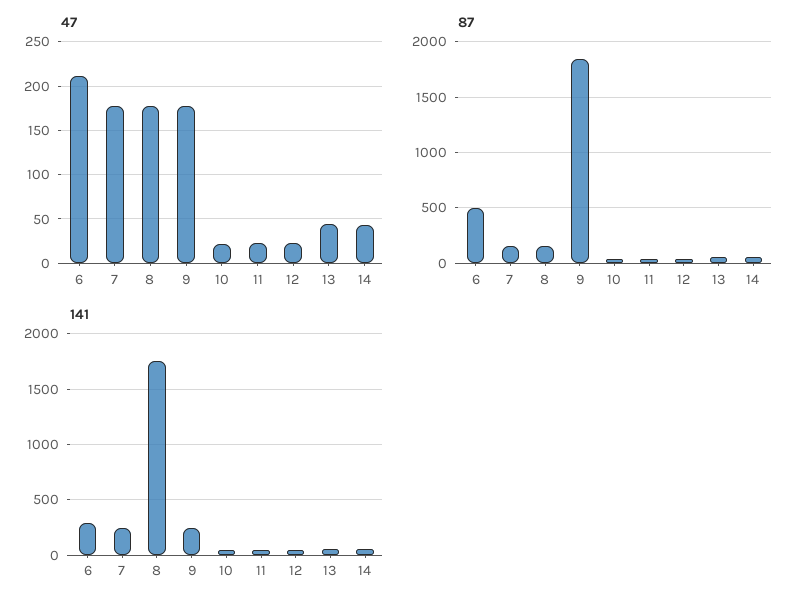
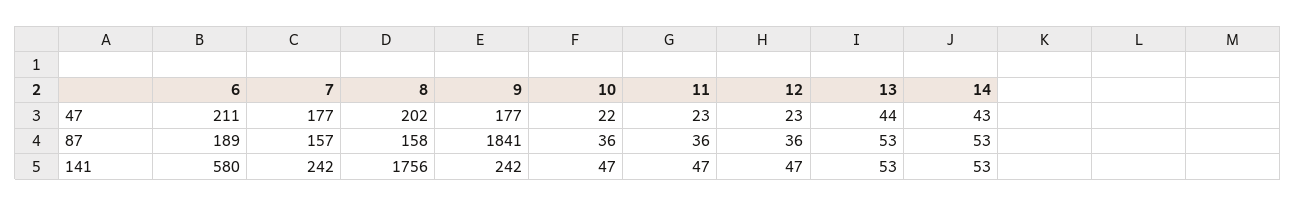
47, 8: 180 -> 202
87, 6: 500 -> 189
141, 6: 300 -> 580

